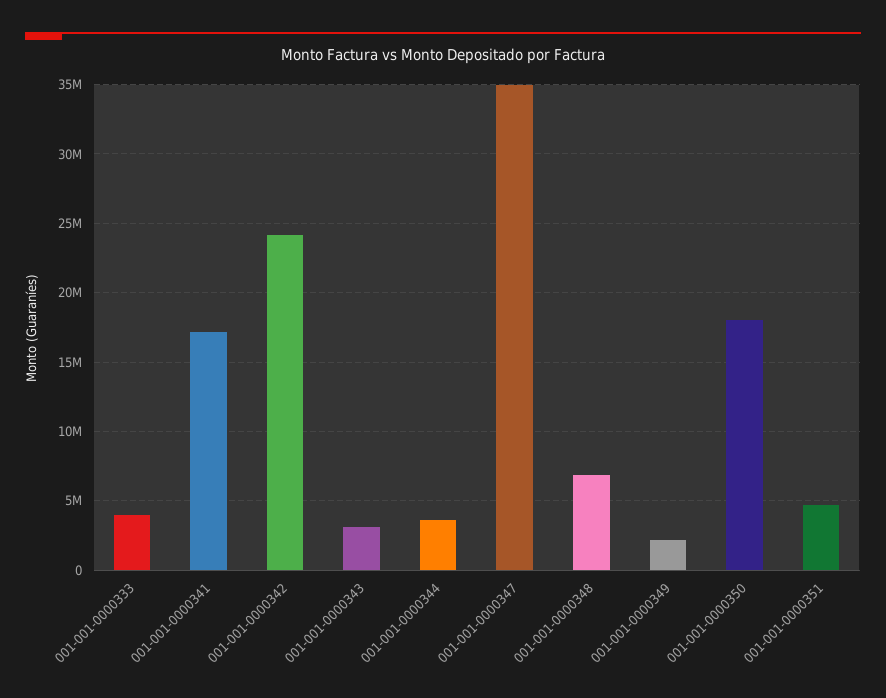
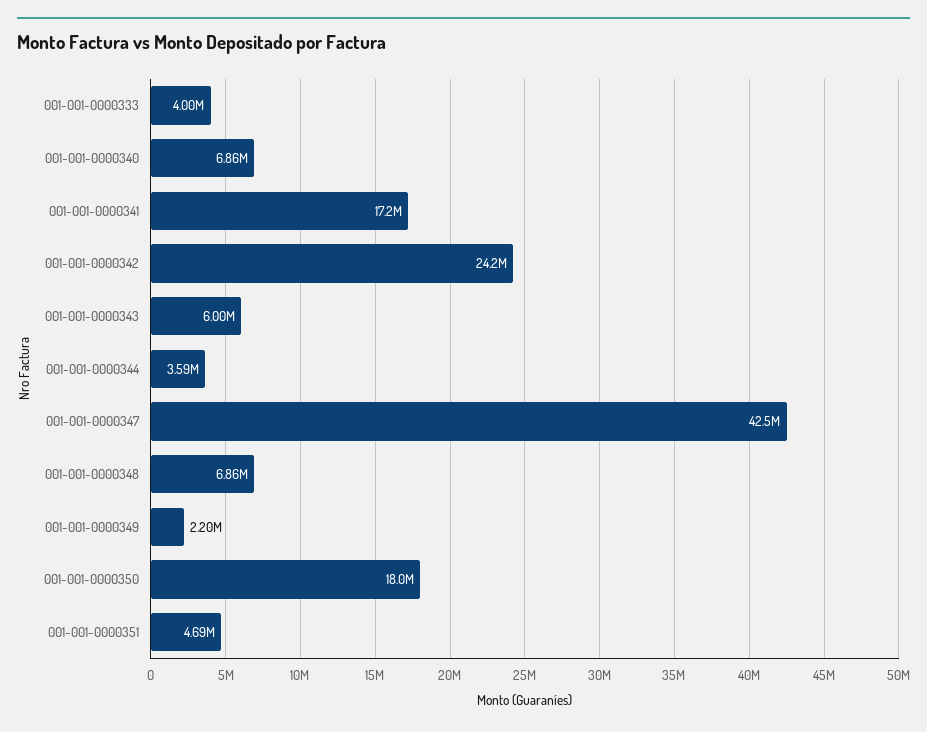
001-001-0000343: 3000000 -> 6000000
001-001-0000347: 35000000 -> 42500000
001-001-0000340: none -> 6860000

